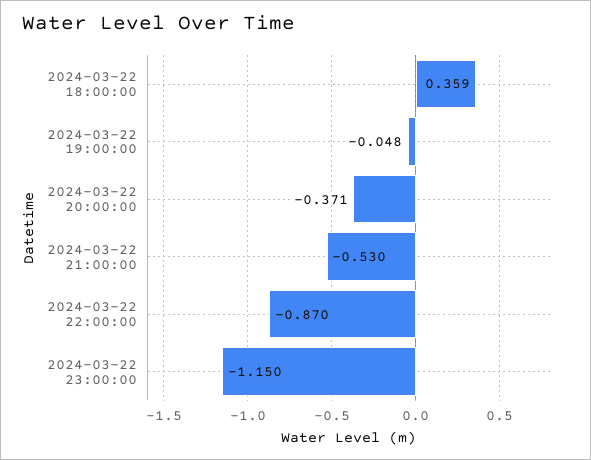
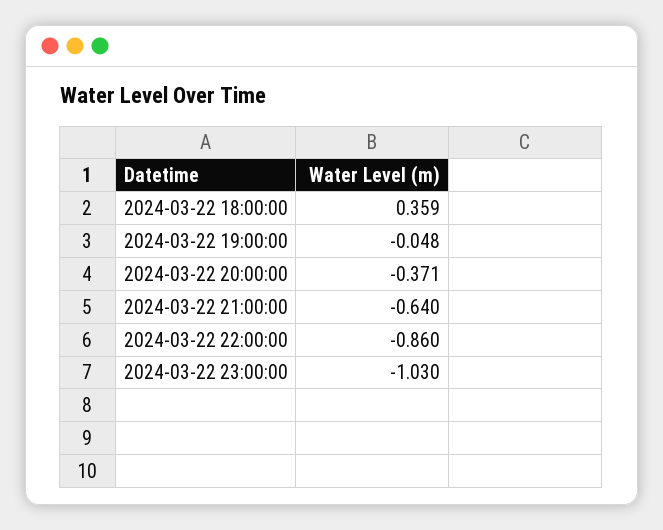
2024-03-22 21:00:00: -0.53 -> -0.64
2024-03-22 22:00:00: -0.87 -> -0.86
2024-03-22 23:00:00: -1.15 -> -1.03

